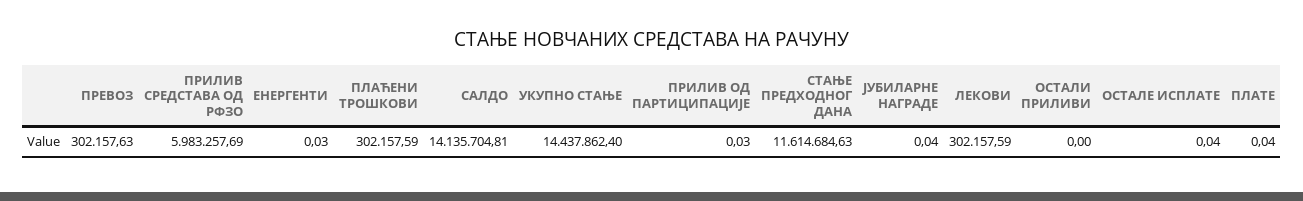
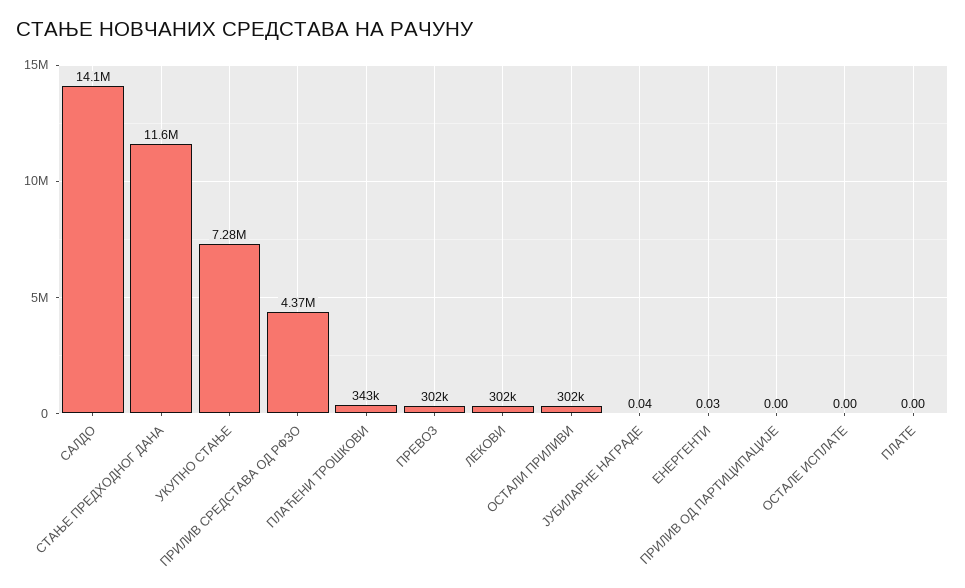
ПРИЛИВ СРЕДСТАВА ОД РФЗО: 5983257.69 -> 4370000
ПЛАЋЕНИ ТРОШКОВИ: 302157.59 -> 343000
УКУПНО СТАЊЕ: 14437862.4 -> 7280000
ПРИЛИВ ОД ПАРТИЦИПАЦИЈЕ: 0.03 -> 0
ОСТАЛИ ПРИЛИВИ: 0 -> 302000
ОСТАЛЕ ИСПЛАТЕ: 0.04 -> 0
ПЛАТЕ: 0.04 -> 0

